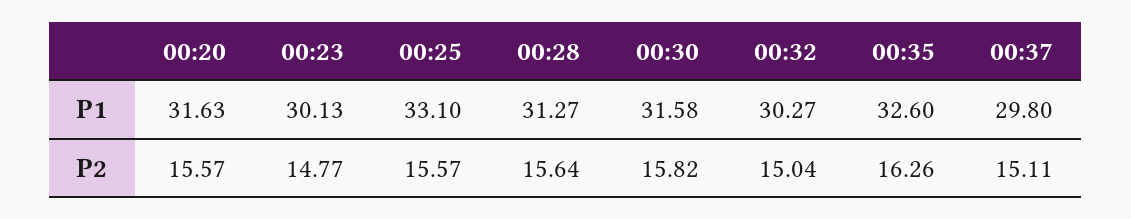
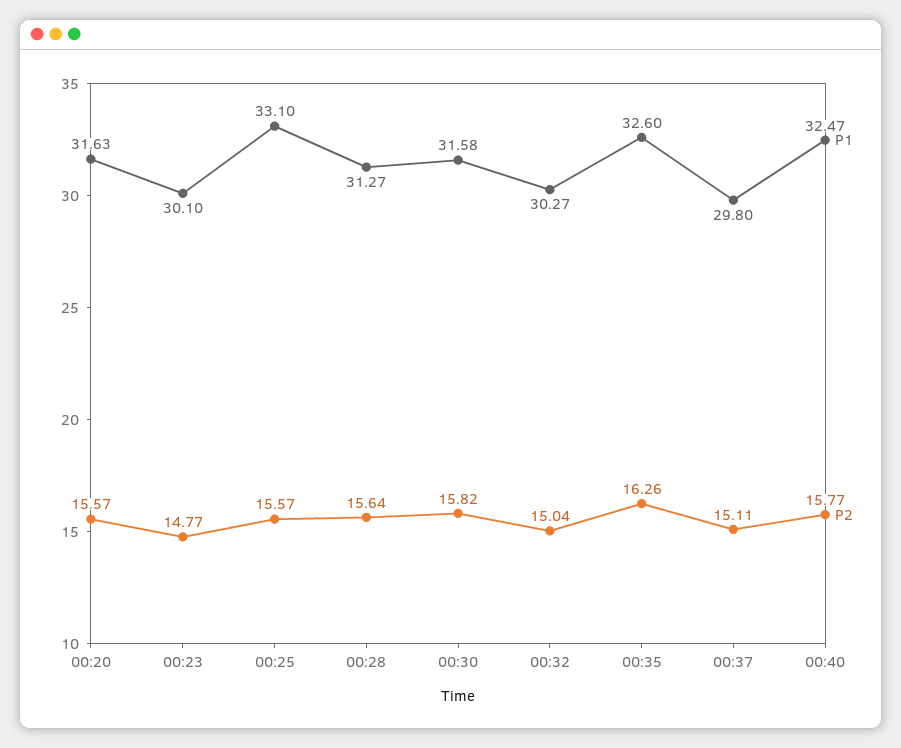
P1, 00:23: 30.13 -> 30.1
P1, 00:40: none -> 32.47
P2, 00:40: none -> 15.77

